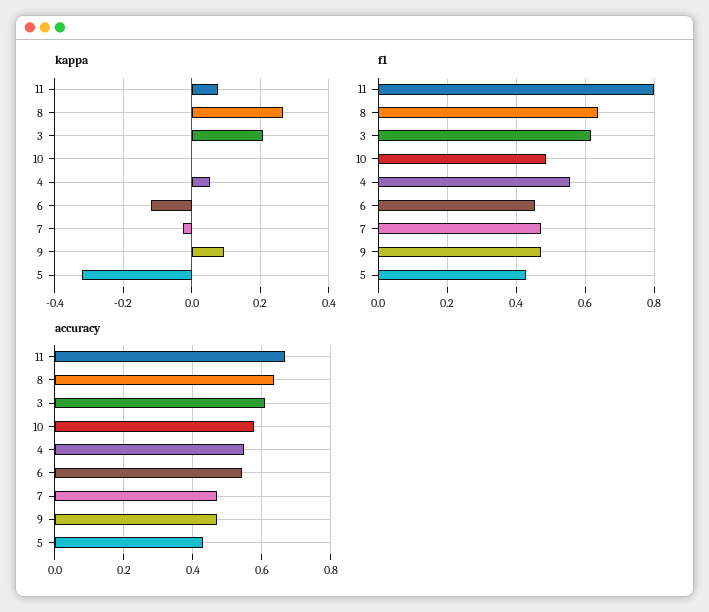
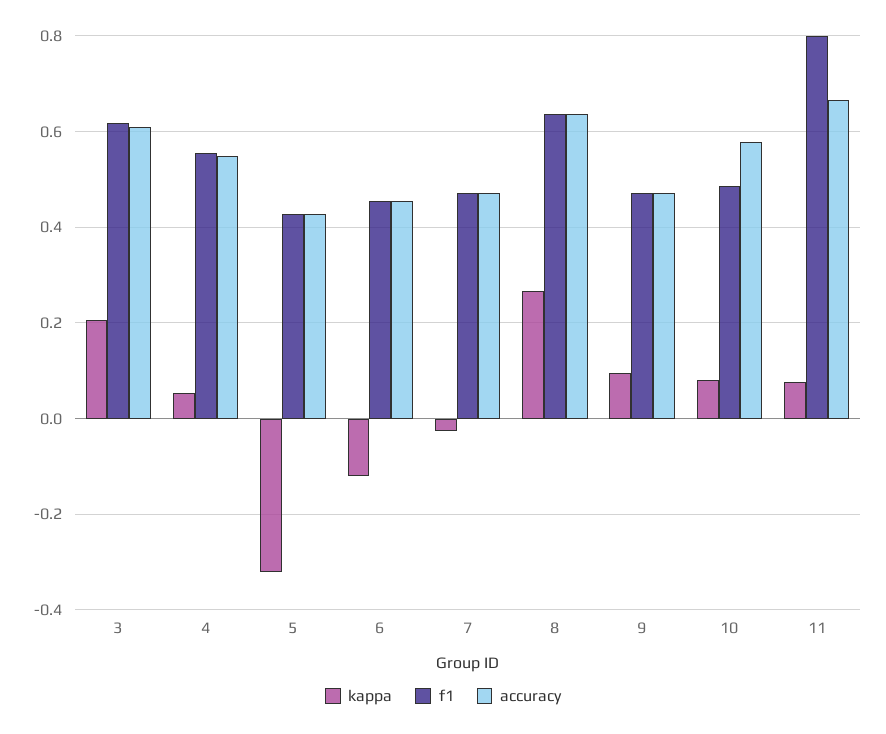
kappa, 10: 0 -> 0.08
accuracy, 6: 0.54 -> 0.46

